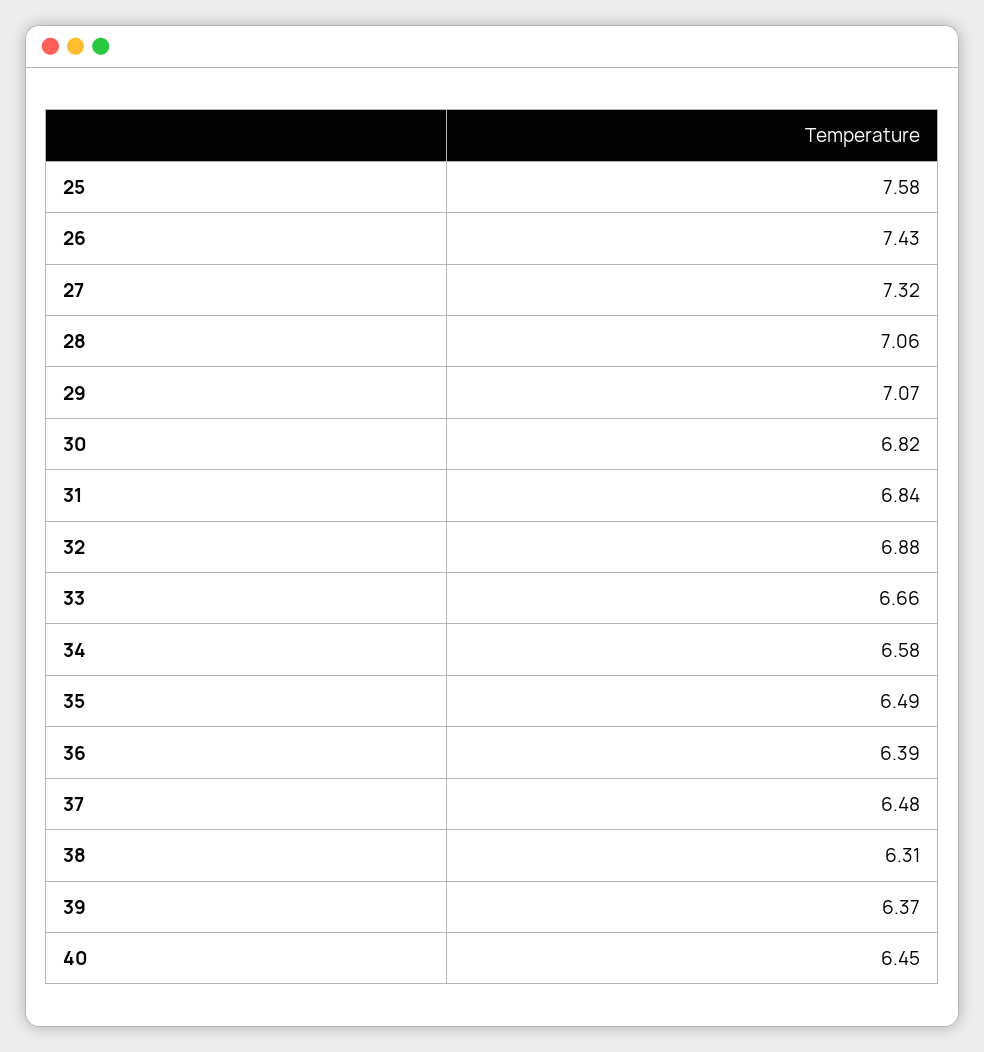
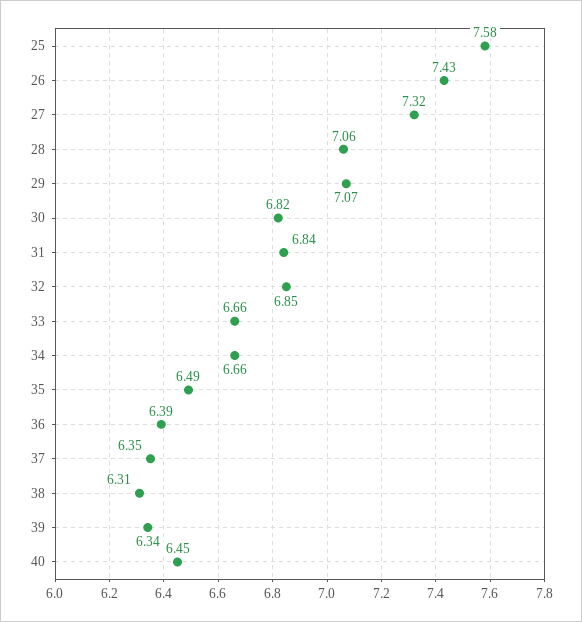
32: 6.88 -> 6.85
34: 6.58 -> 6.66
37: 6.48 -> 6.35
39: 6.37 -> 6.34

